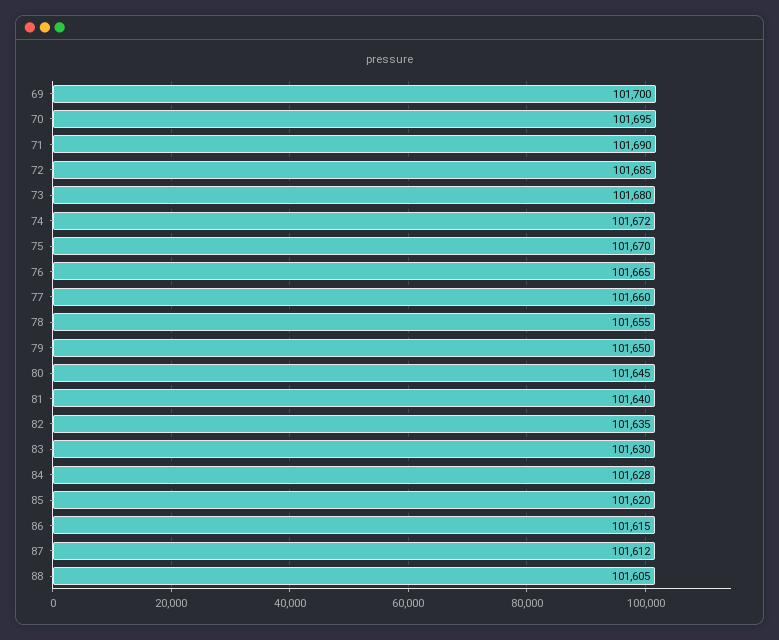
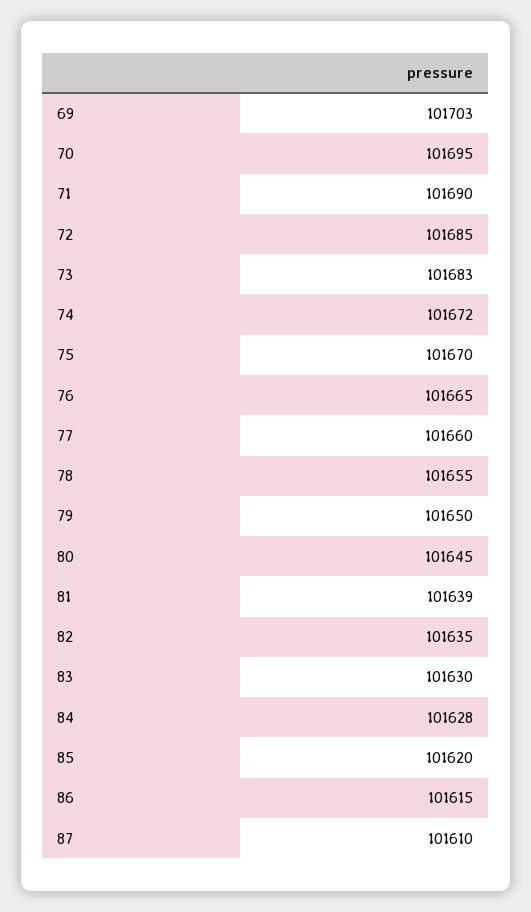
69: 101700 -> 101703
73: 101680 -> 101683
81: 101640 -> 101639
87: 101612 -> 101610
88: 101605 -> none

